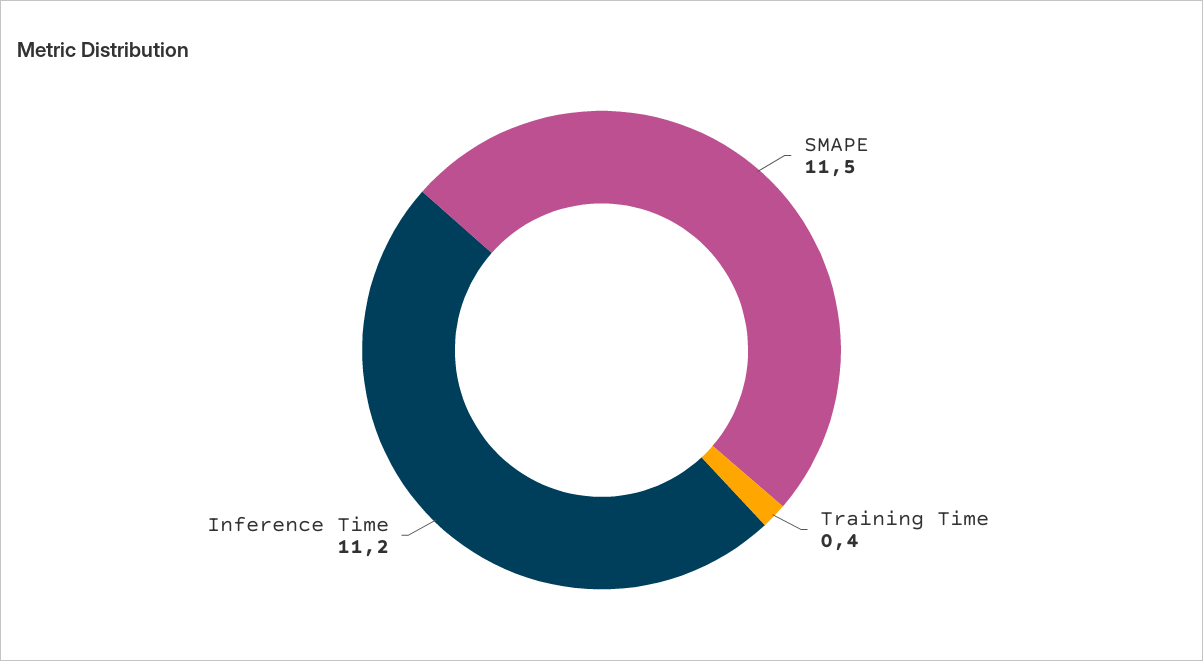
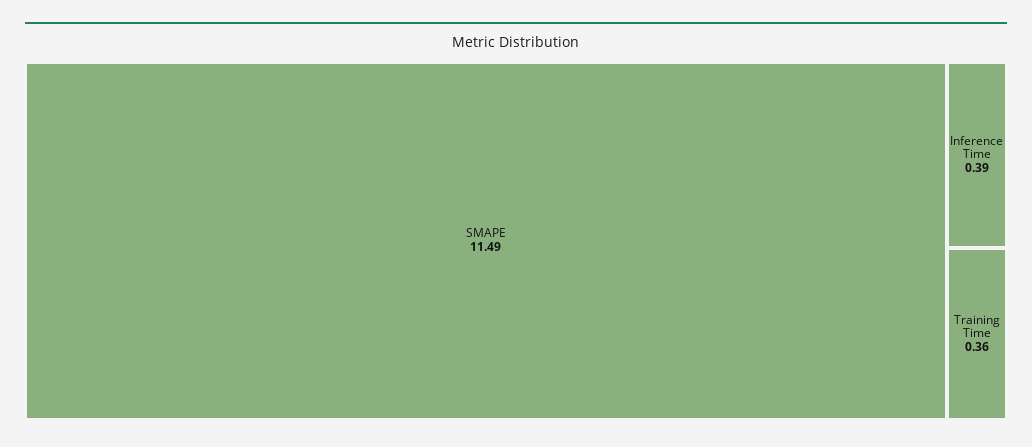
Inference Time: 11.2 -> 0.39

